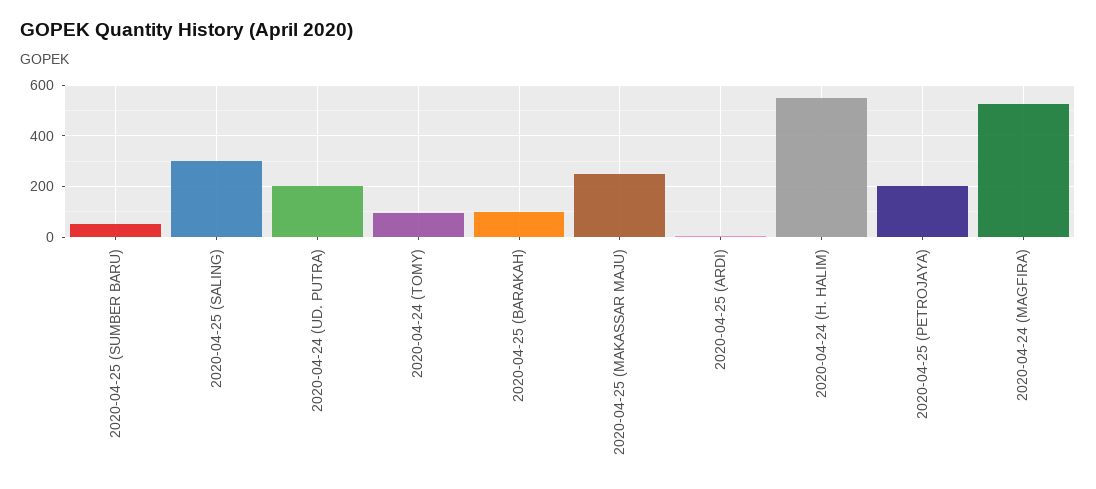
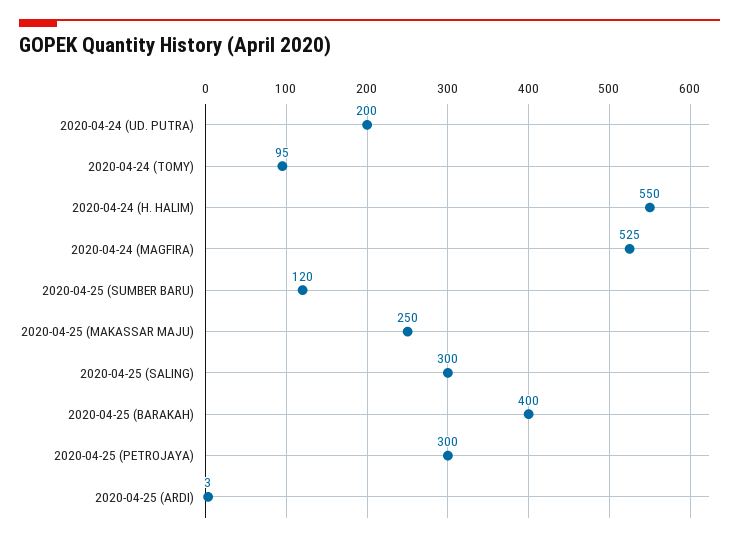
2020-04-25 (SUMBER BARU): 50 -> 120
2020-04-25 (BARAKAH): 100 -> 400
2020-04-25 (PETROJAYA): 200 -> 300

